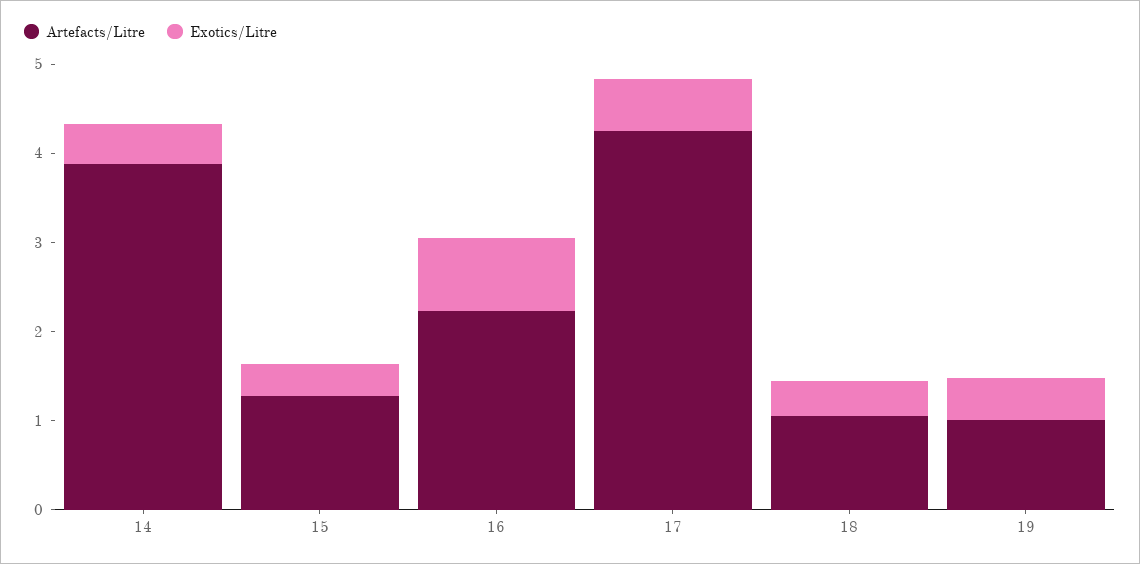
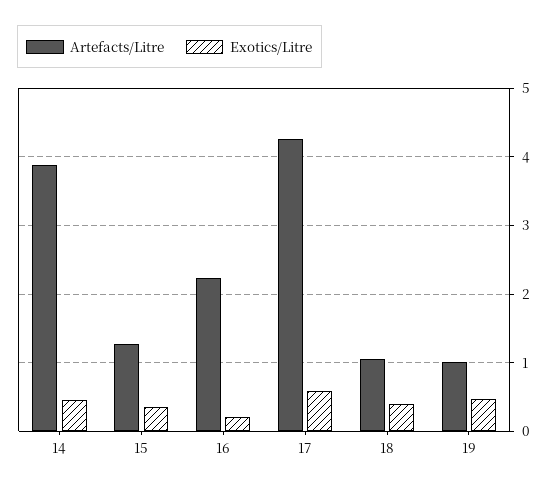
Exotics/Litre, 16: 0.8 -> 0.2

